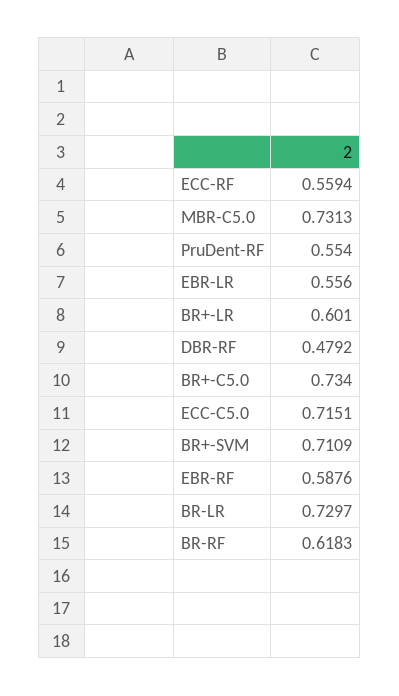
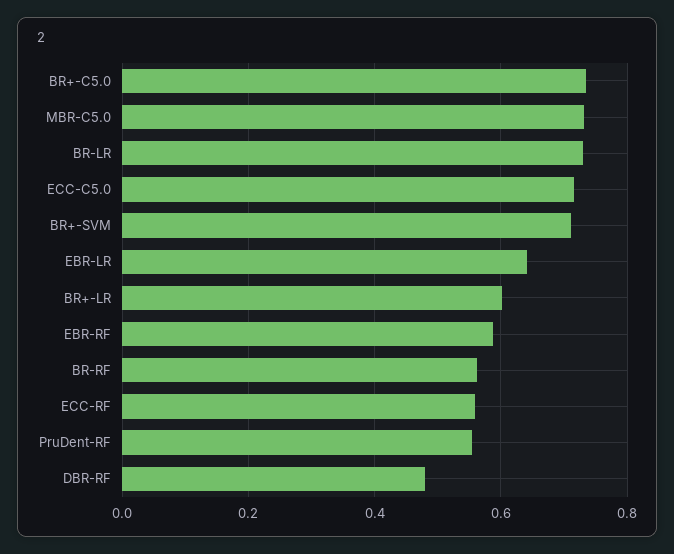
EBR-LR: 0.556 -> 0.64
BR-RF: 0.6183 -> 0.56

